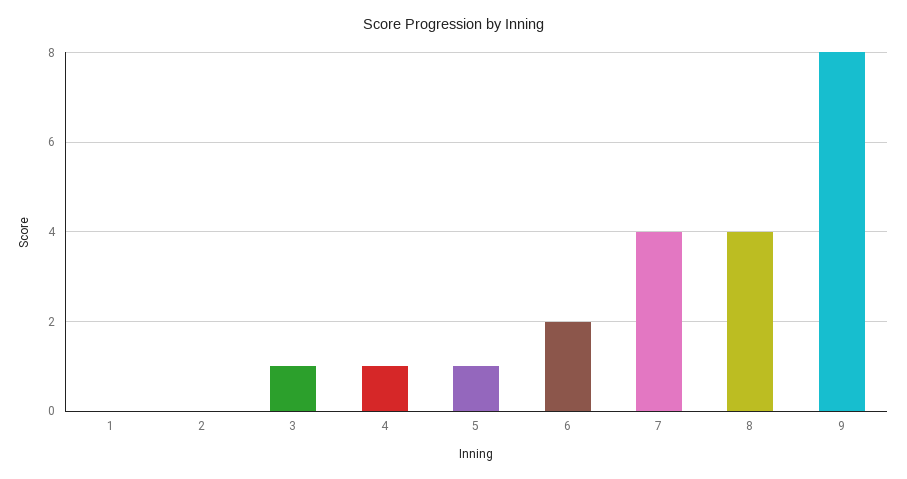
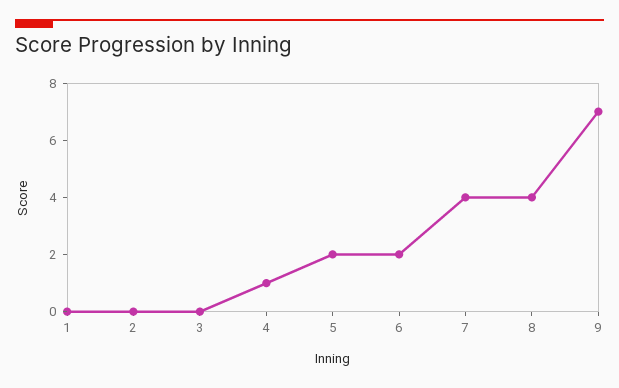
3: 1 -> 0
5: 1 -> 2
9: 8 -> 7

